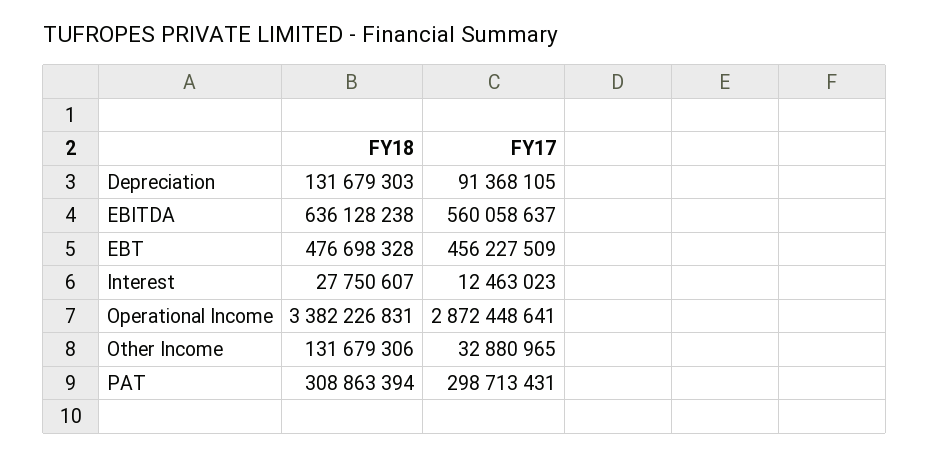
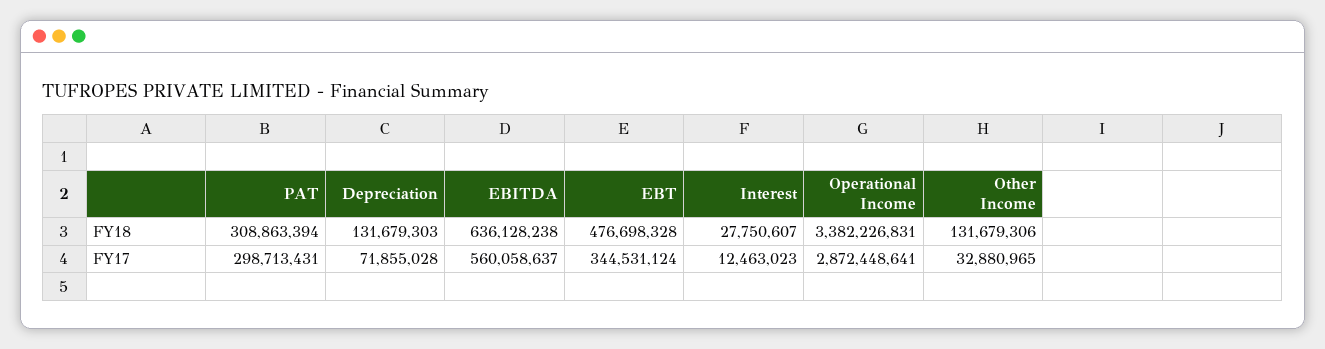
FY17, Depreciation: 91368105 -> 71855028
FY17, EBT: 456227509 -> 344531124

